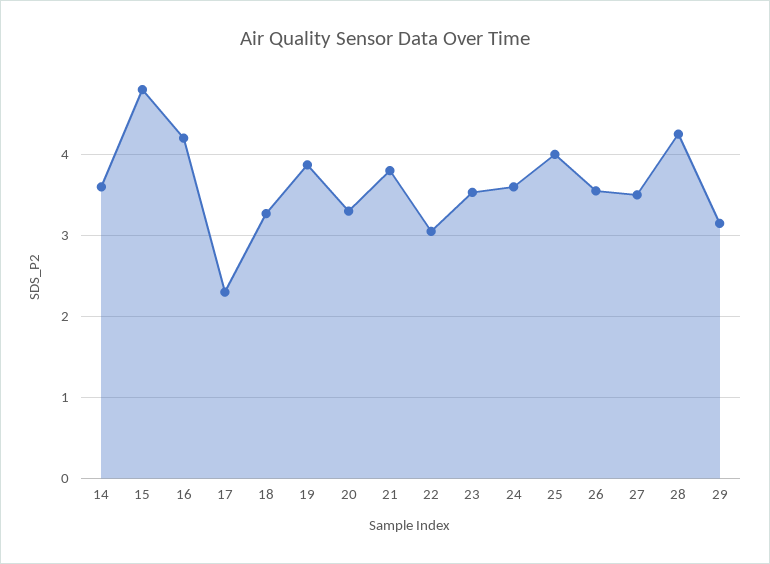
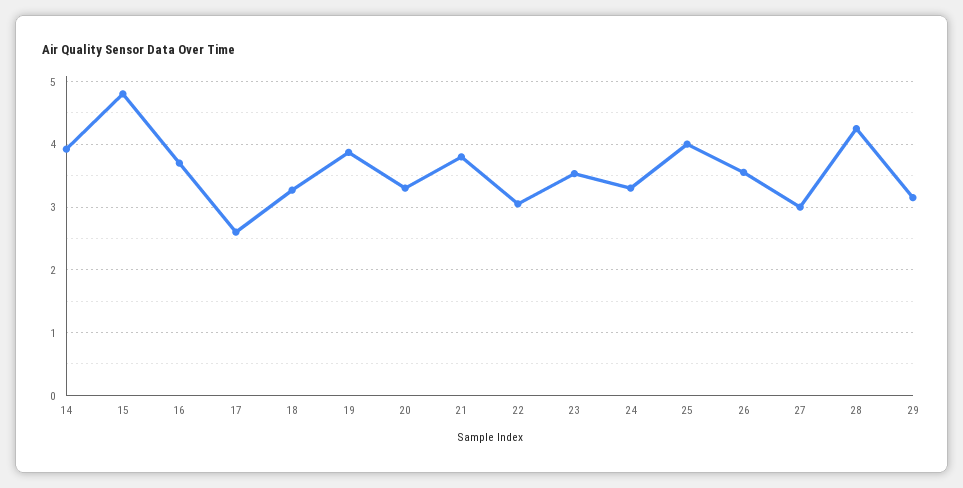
14: 3.6 -> 3.9
16: 4.2 -> 3.7
17: 2.3 -> 2.6
24: 3.6 -> 3.3
27: 3.5 -> 3

